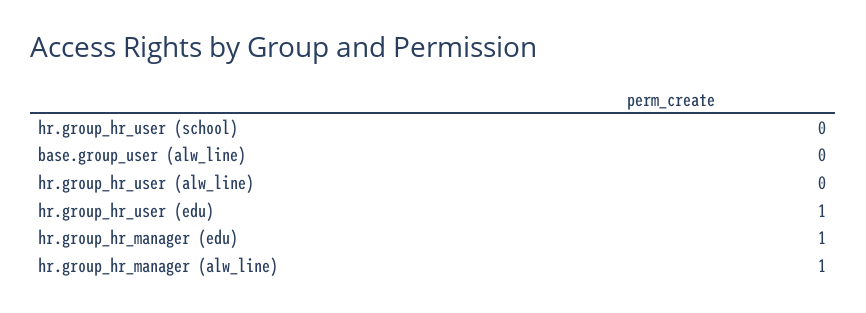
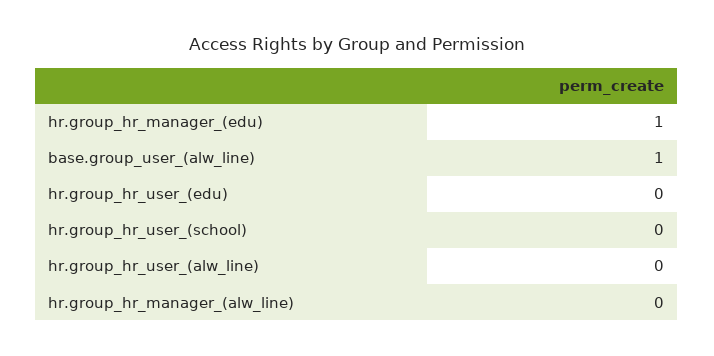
base.group_user (alw_line): 0 -> 1
hr.group_hr_user (edu): 1 -> 0
hr.group_hr_manager (alw_line): 1 -> 0

